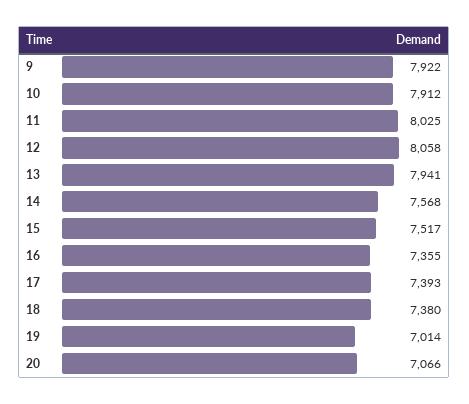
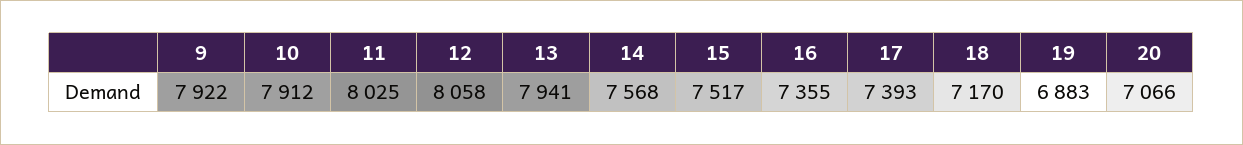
18: 7380 -> 7170
19: 7014 -> 6883

